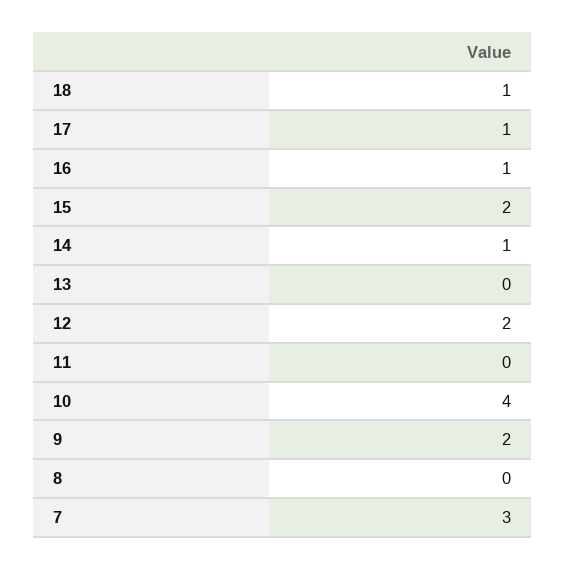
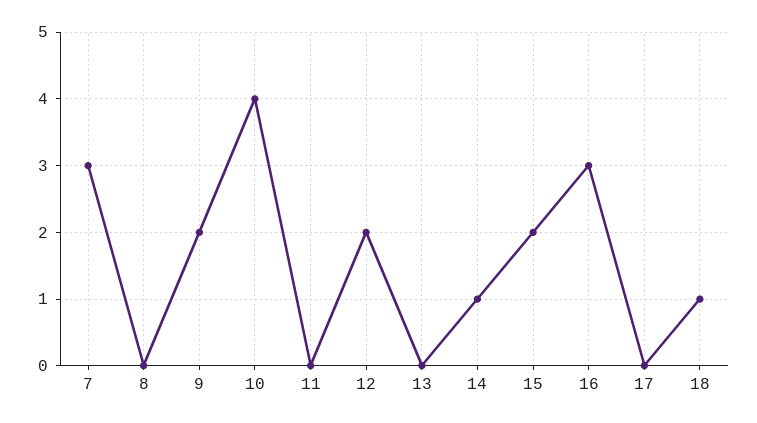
17: 1 -> 0
16: 1 -> 3

